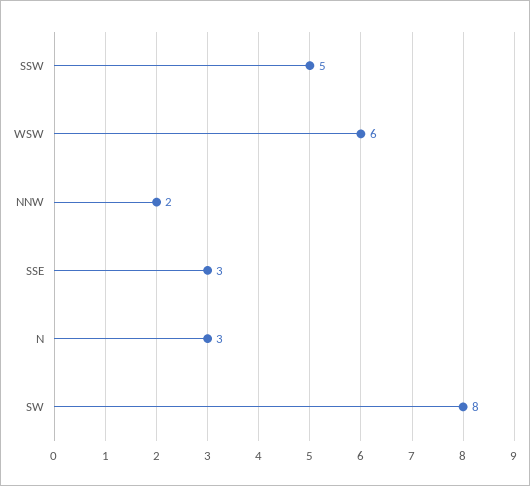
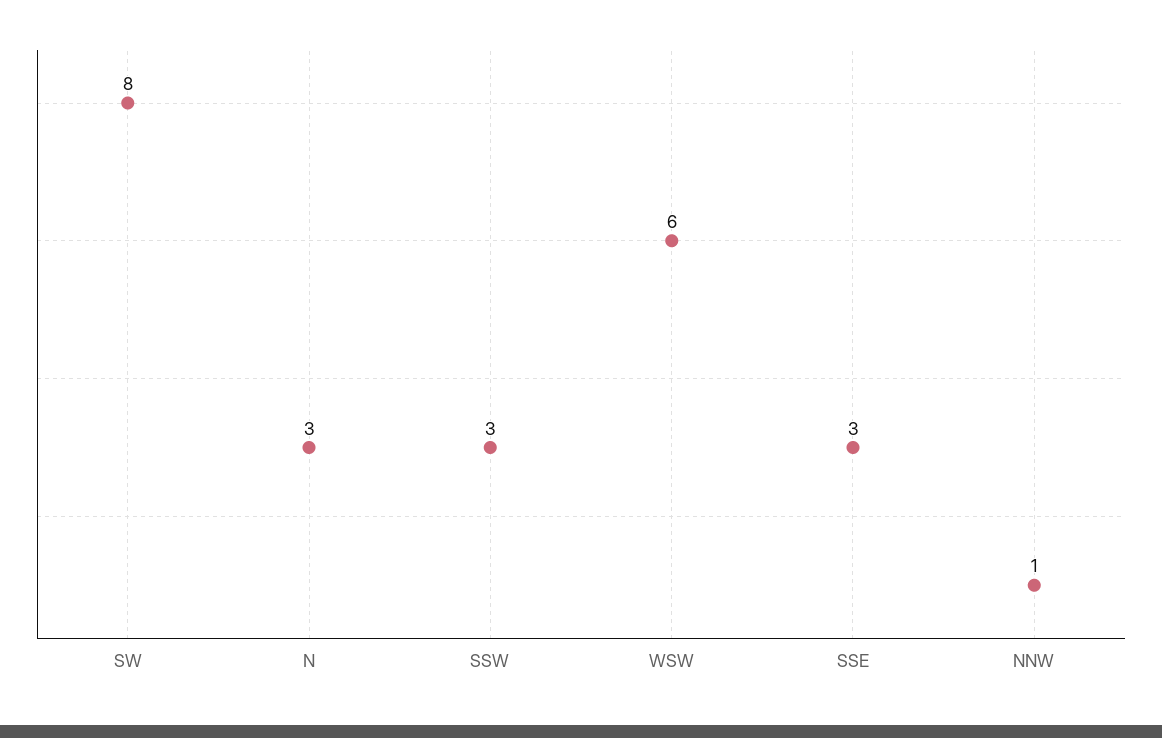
SSW: 5 -> 3
NNW: 2 -> 1

